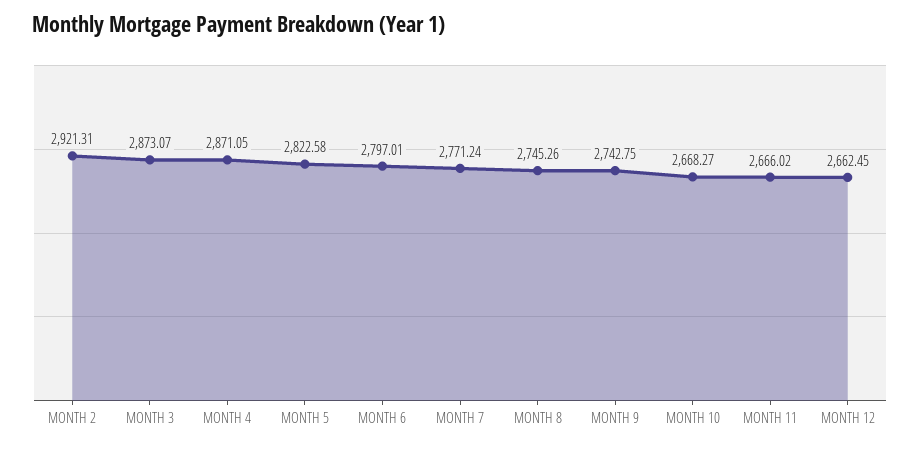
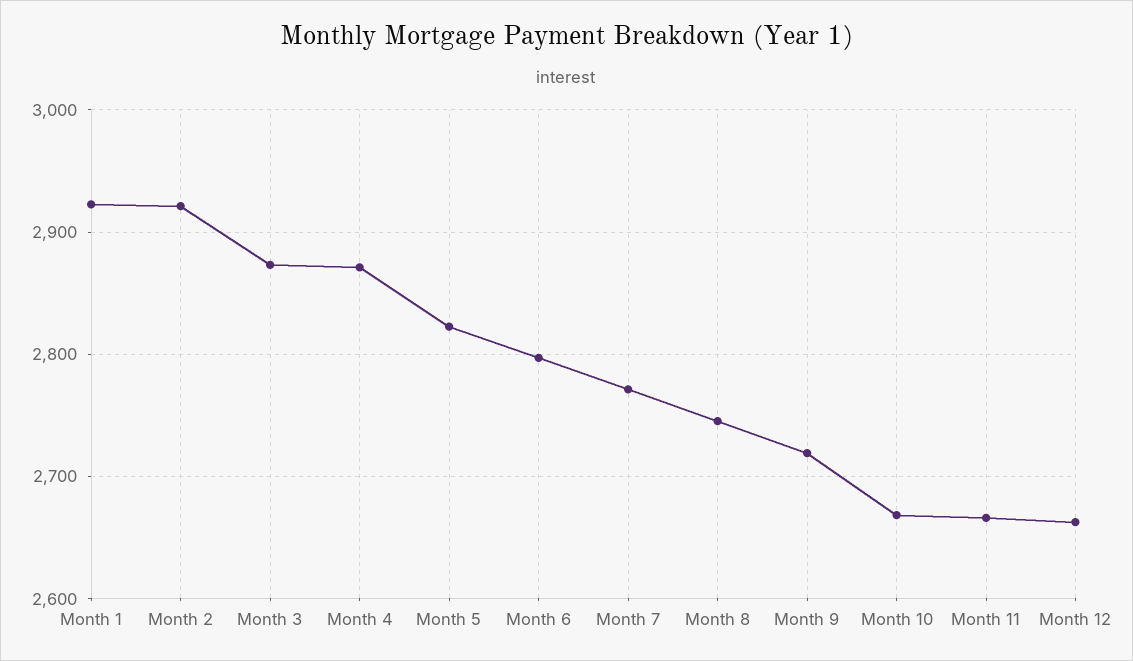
MONTH 9: 2742.75 -> 2720
Month 1: none -> 2920

